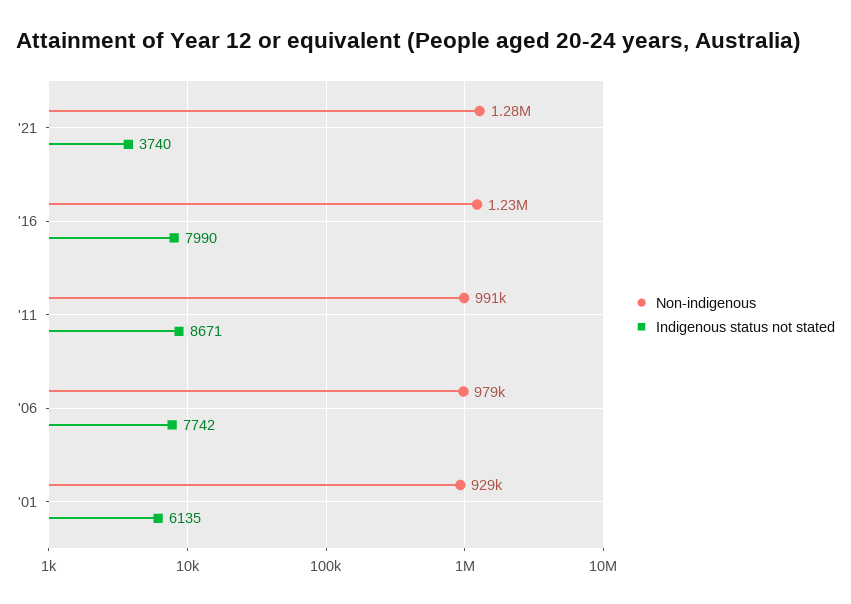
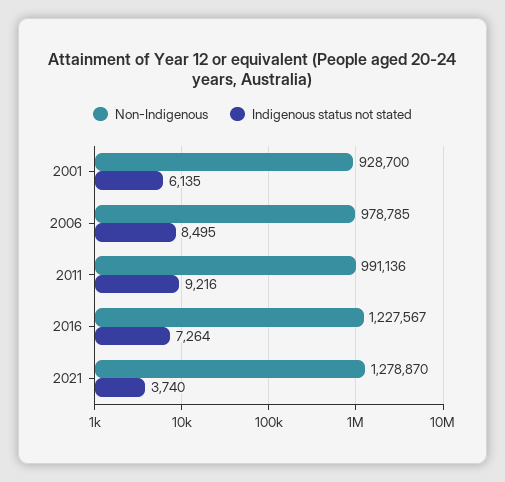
Indigenous status not stated, '16: 7990 -> 7264
Indigenous status not stated, '11: 8671 -> 9216
Indigenous status not stated, '06: 7742 -> 8495

